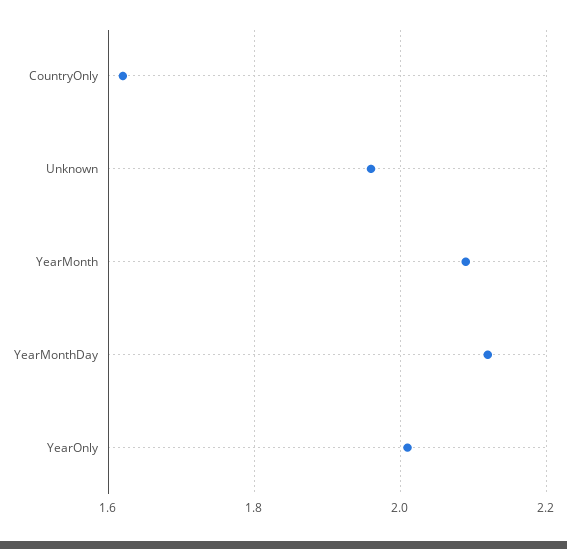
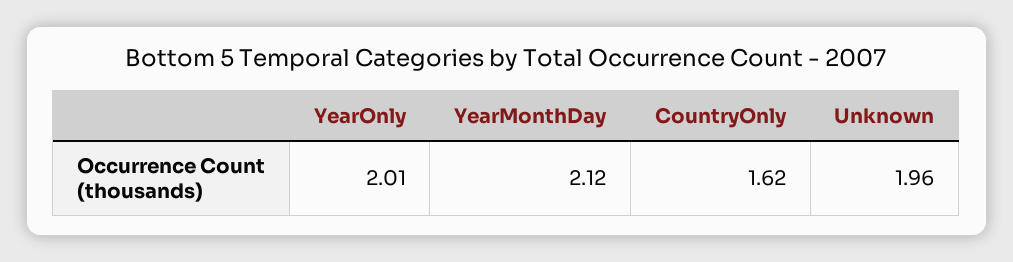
YearMonth: 2.1 -> none

